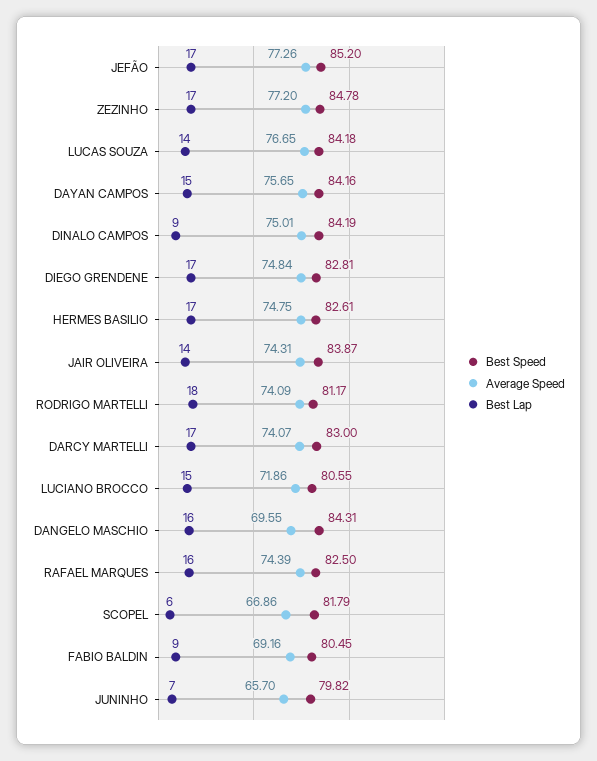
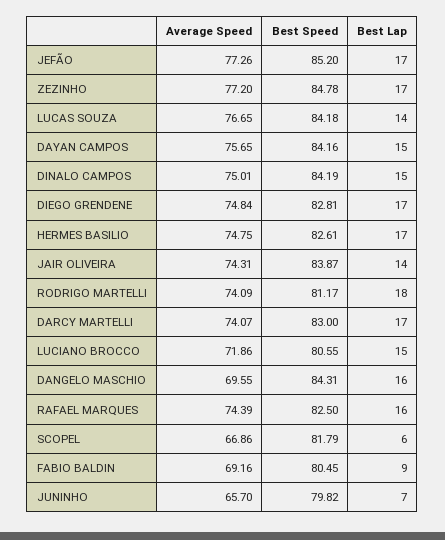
Best Lap, DINALO CAMPOS: 9 -> 15

